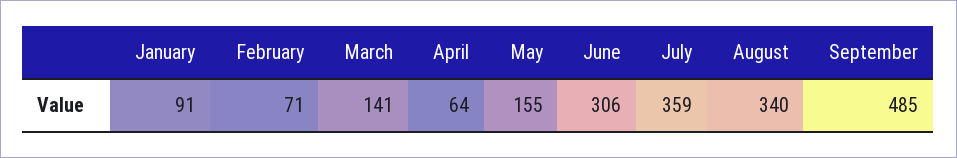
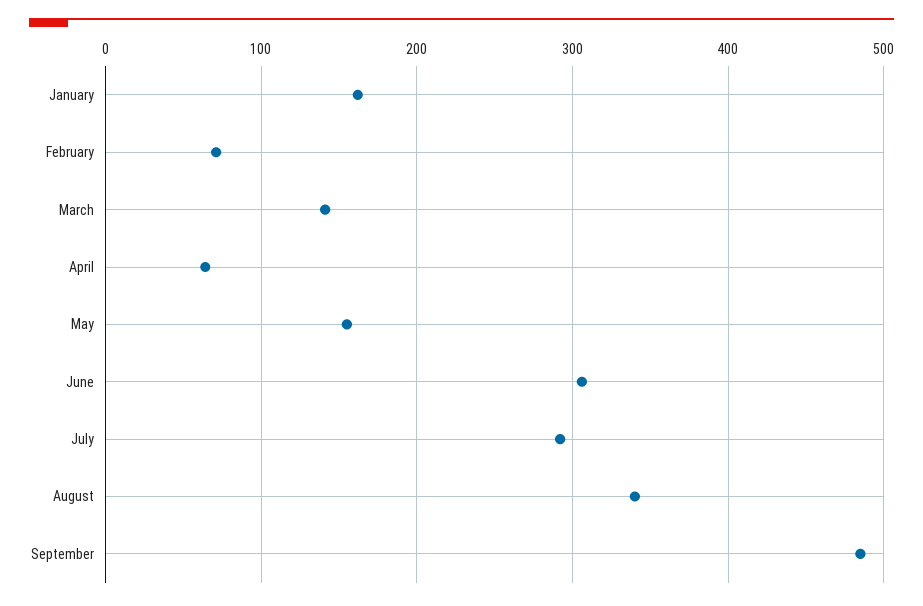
January: 91 -> 160
July: 359 -> 290

